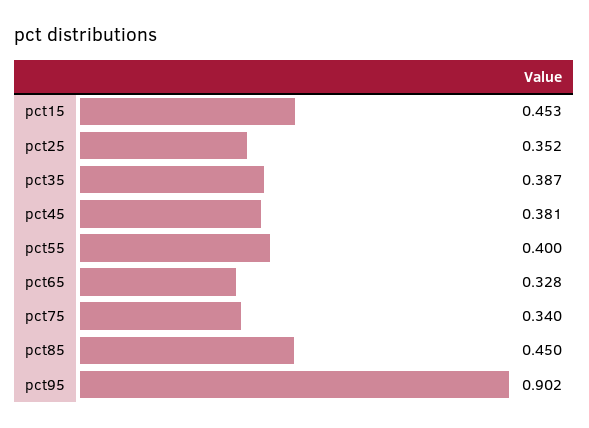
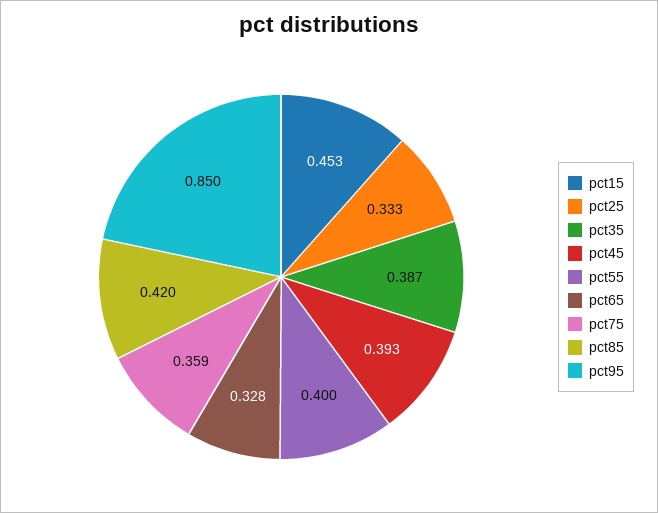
pct25: 0.352 -> 0.333
pct45: 0.381 -> 0.393
pct75: 0.34 -> 0.359
pct85: 0.45 -> 0.42
pct95: 0.902 -> 0.85

